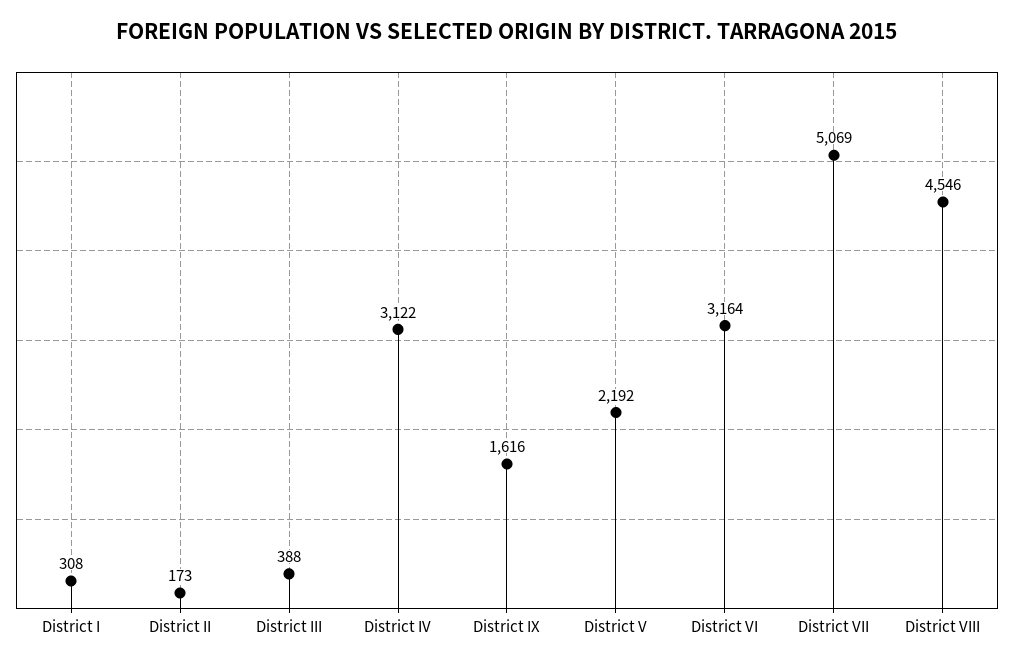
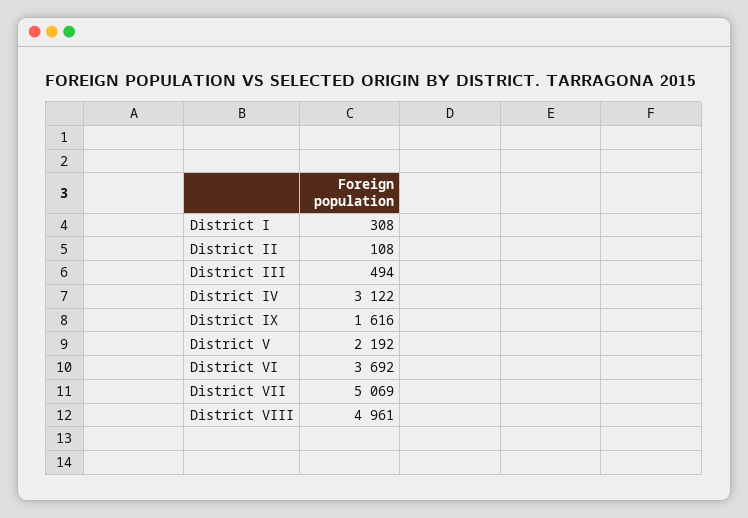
District II: 173 -> 108
District III: 388 -> 494
District VI: 3164 -> 3692
District VIII: 4546 -> 4961

